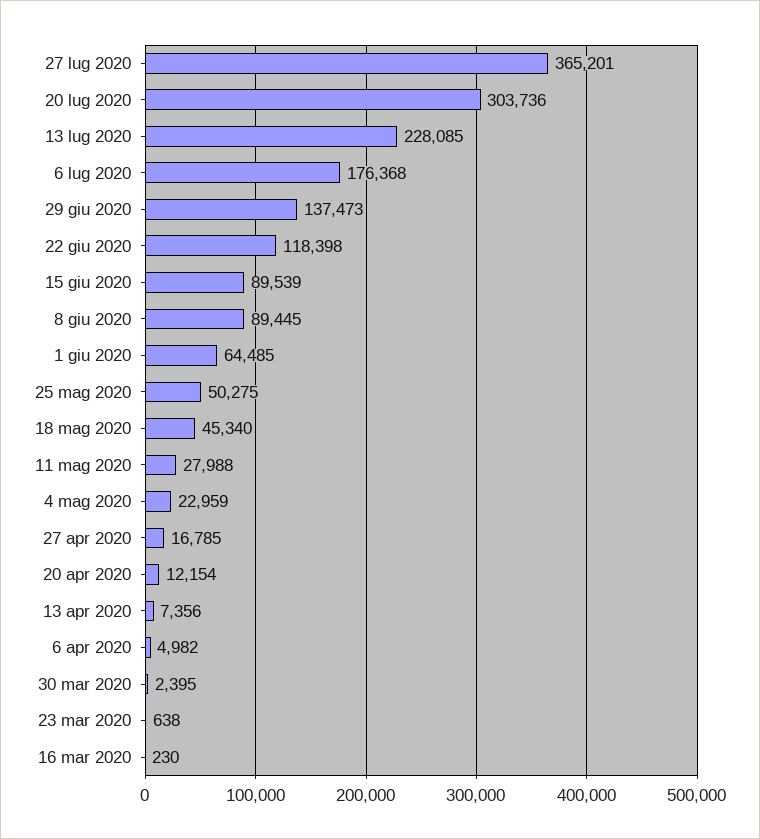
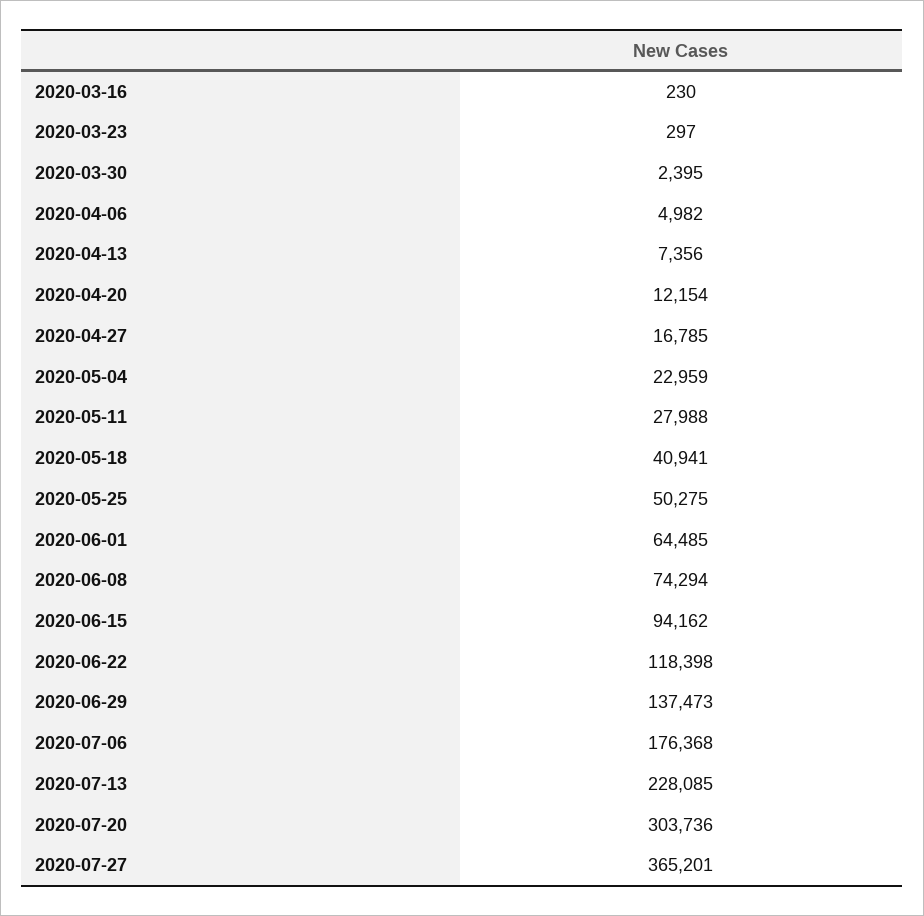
15 giu 2020: 89539 -> 94162
8 giu 2020: 89445 -> 74294
18 mag 2020: 45340 -> 40941
23 mar 2020: 638 -> 297

